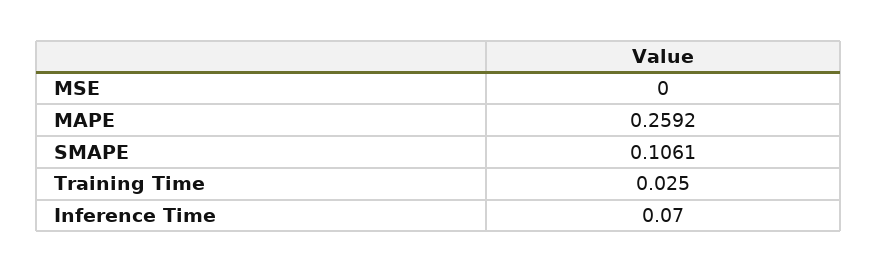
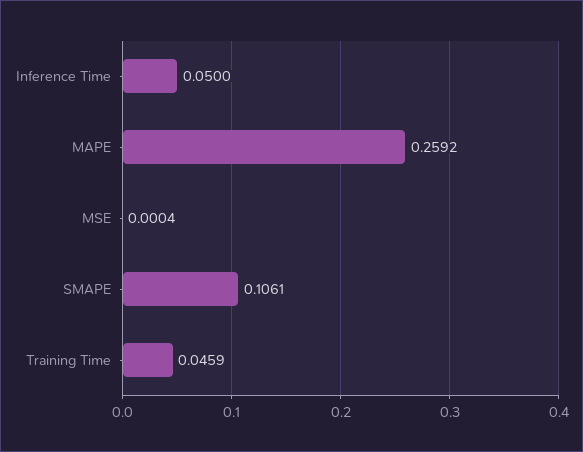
MSE: 0 -> 0.0004
Training Time: 0.025 -> 0.0459
Inference Time: 0.07 -> 0.05

